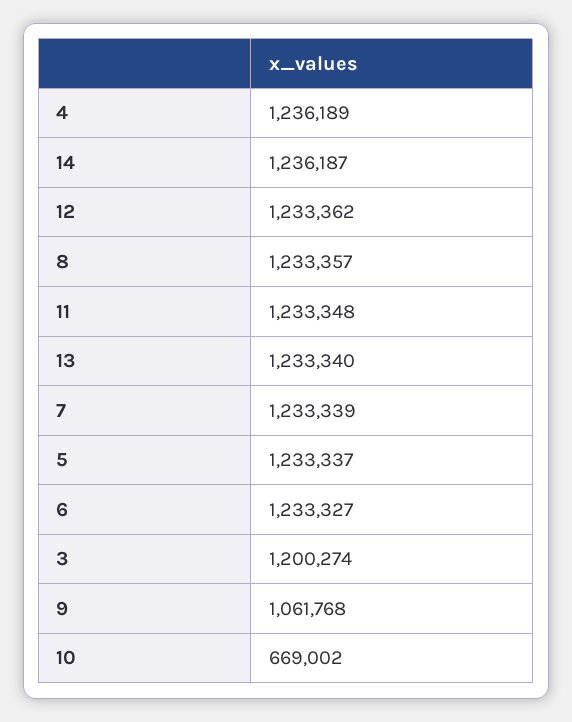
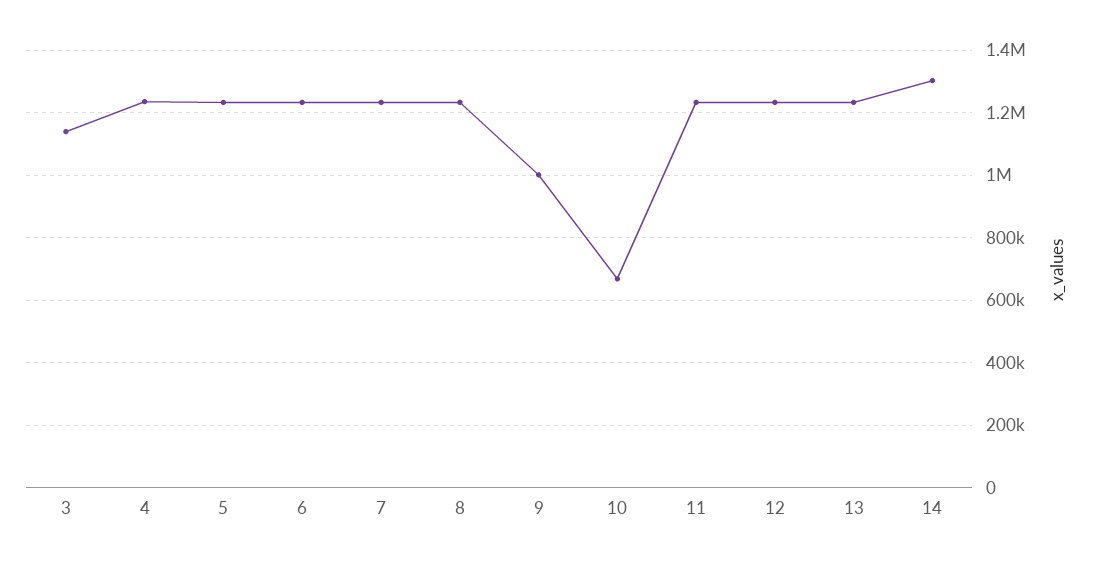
14: 1236187 -> 1300000
3: 1200274 -> 1140000
9: 1061768 -> 1000000

